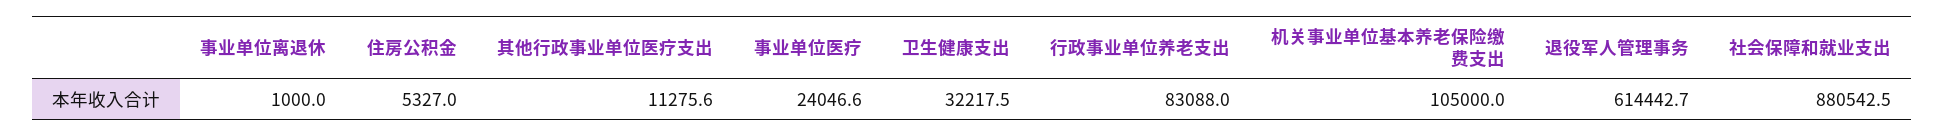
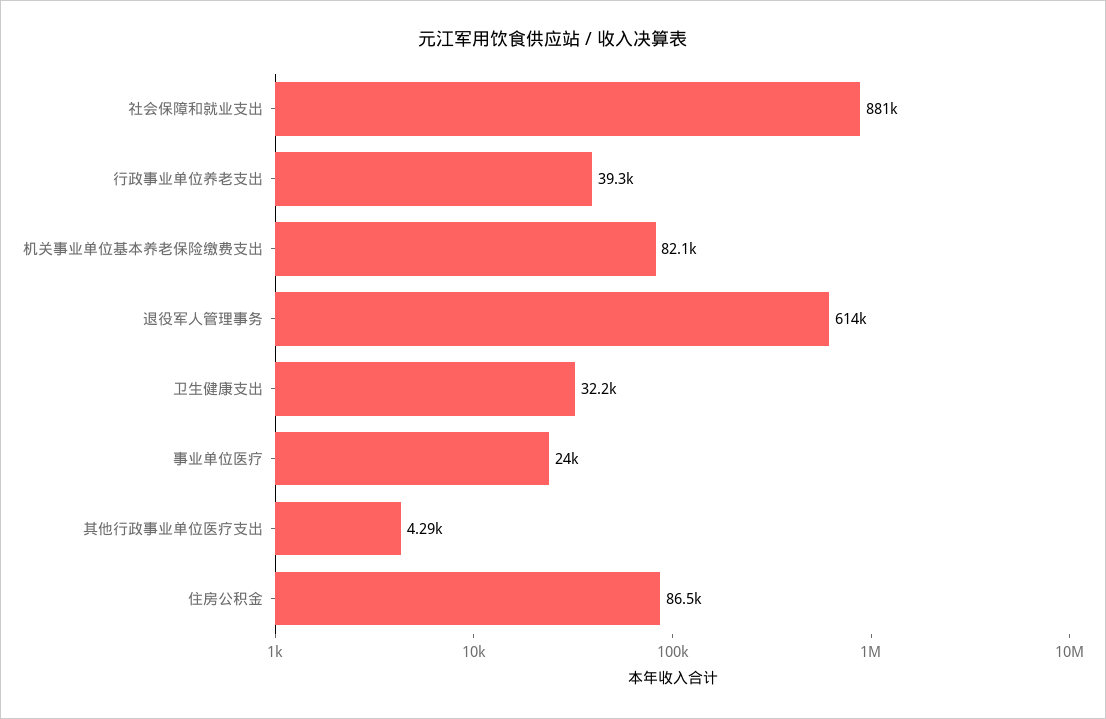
事业单位离退休: 1000 -> none
住房公积金: 5327 -> 86500
其他行政事业单位医疗支出: 11275.6 -> 4290
行政事业单位养老支出: 83088 -> 39300
机关事业单位基本养老保险缴费支出: 105000 -> 82100

